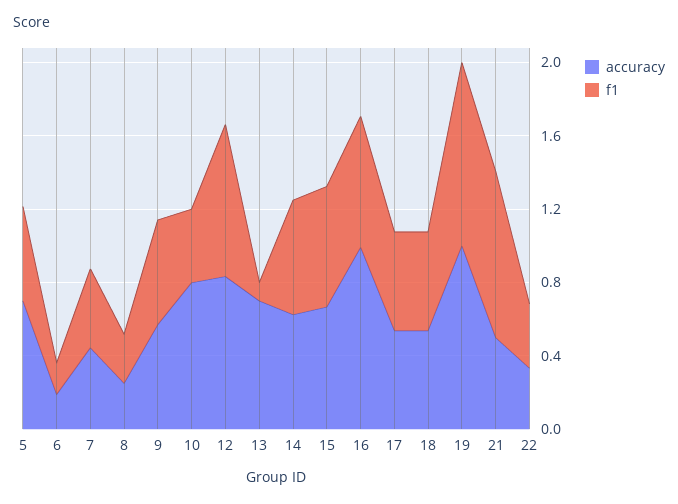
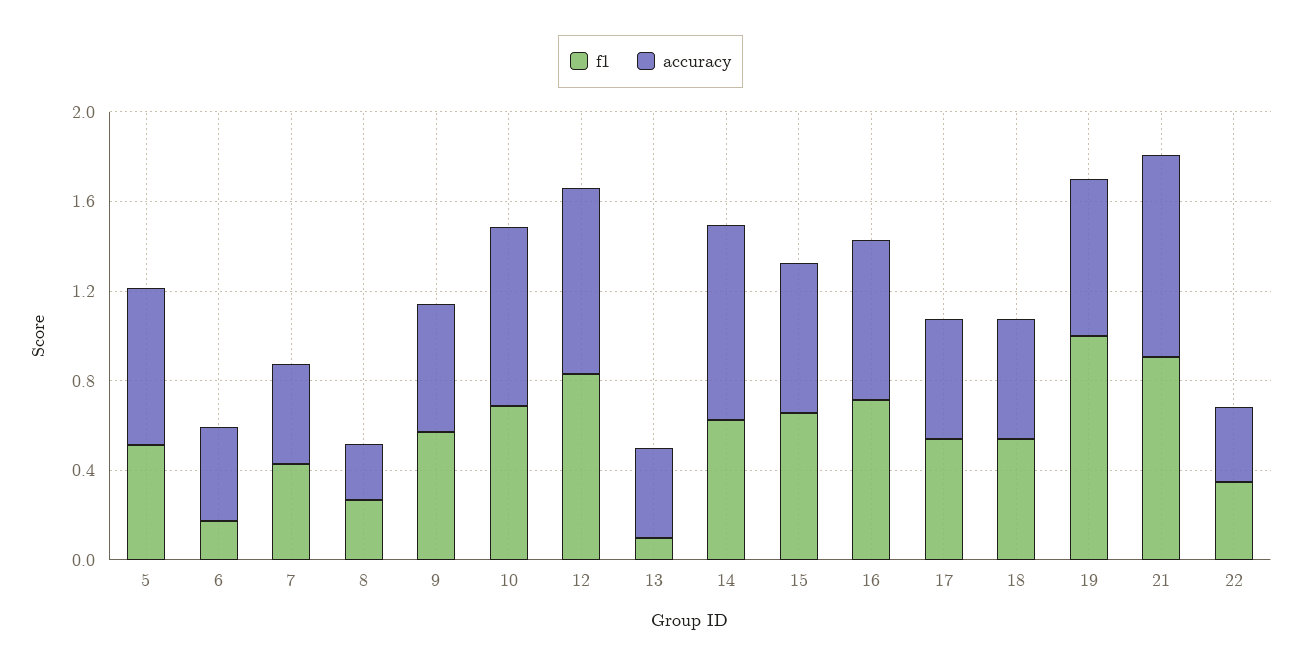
accuracy, 6: 0.2 -> 0.4
f1, 10: 0.4 -> 0.7
accuracy, 13: 0.7 -> 0.4
accuracy, 14: 0.6 -> 0.9
accuracy, 16: 1 -> 0.7
accuracy, 19: 1 -> 0.7
accuracy, 21: 0.5 -> 0.9

